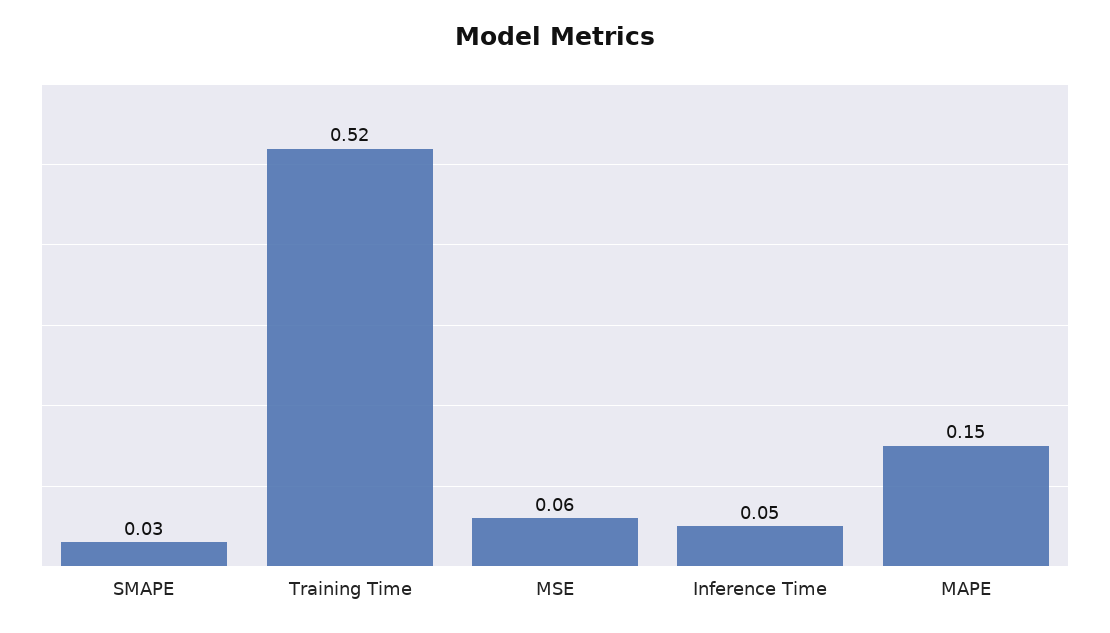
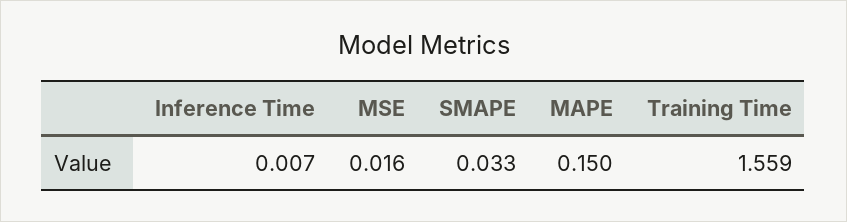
Training Time: 0.52 -> 1.559
MSE: 0.06 -> 0.016
Inference Time: 0.05 -> 0.007

